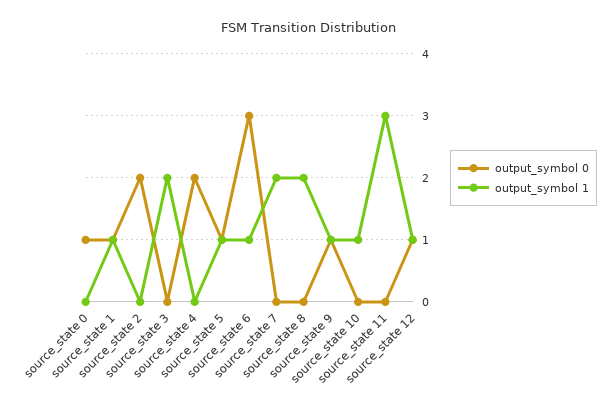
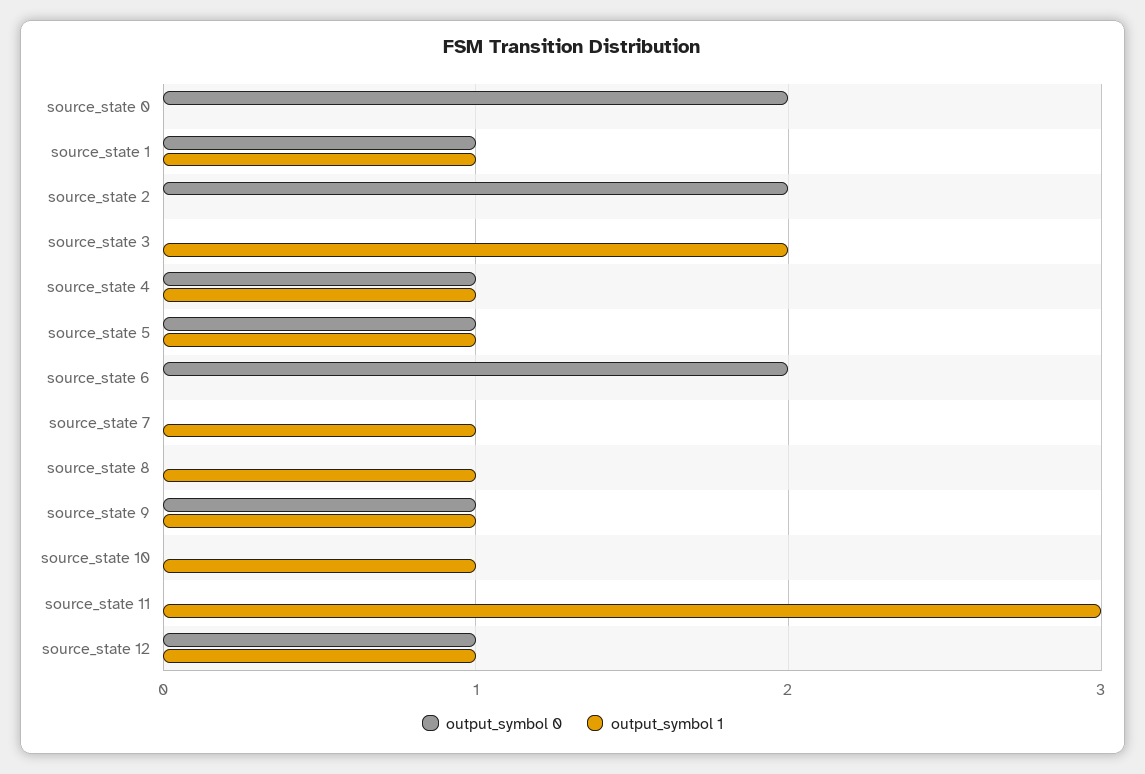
output_symbol 0, source_state 0: 1 -> 2
output_symbol 0, source_state 4: 2 -> 1
output_symbol 1, source_state 4: 0 -> 1
output_symbol 0, source_state 6: 3 -> 2
output_symbol 1, source_state 6: 1 -> 0
output_symbol 1, source_state 7: 2 -> 1
output_symbol 1, source_state 8: 2 -> 1

